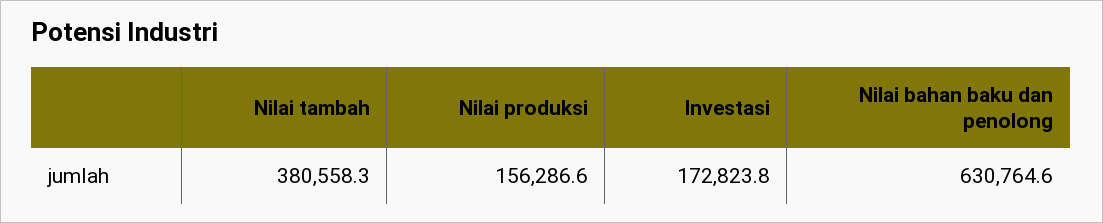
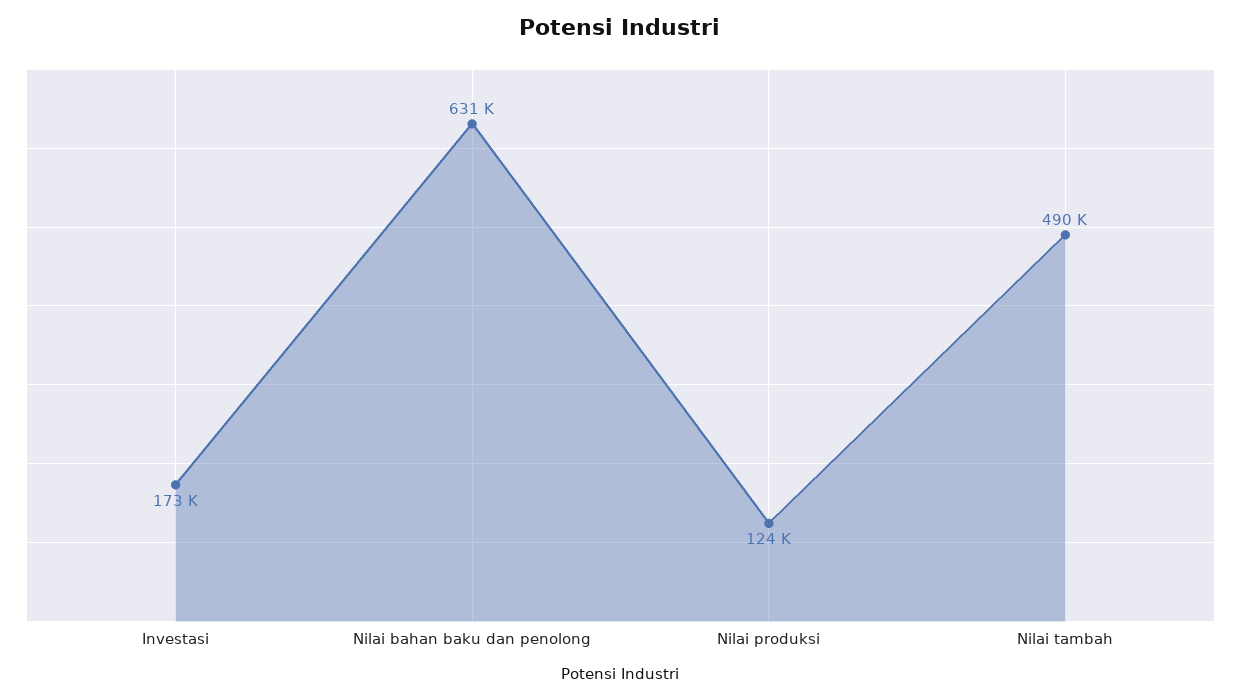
Nilai tambah: 380558.3 -> 490000
Nilai produksi: 156286.6 -> 124000

